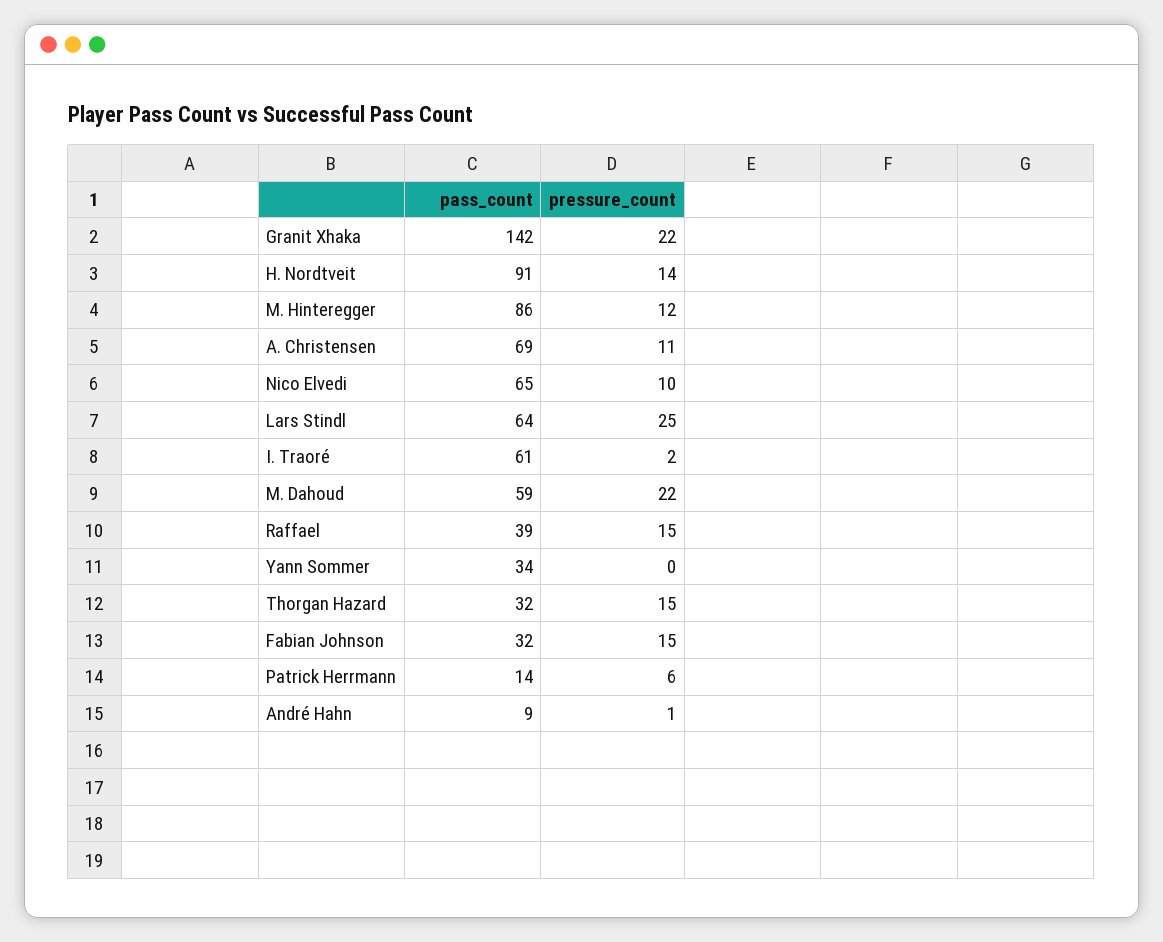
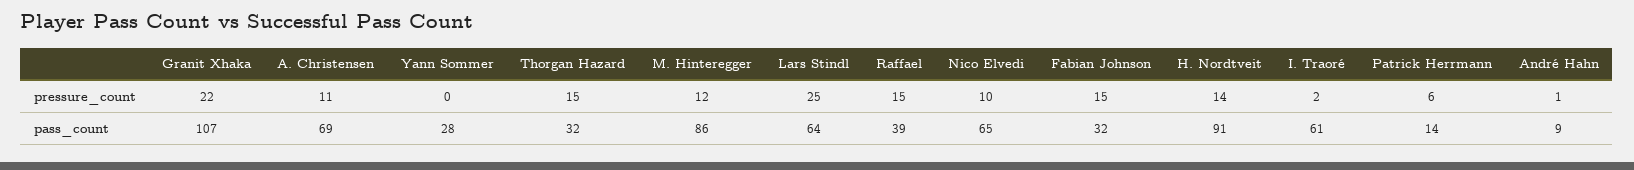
pass_count, Granit Xhaka: 142 -> 107
pass_count, M. Dahoud: 59 -> none
pressure_count, M. Dahoud: 22 -> none
pass_count, Yann Sommer: 34 -> 28

